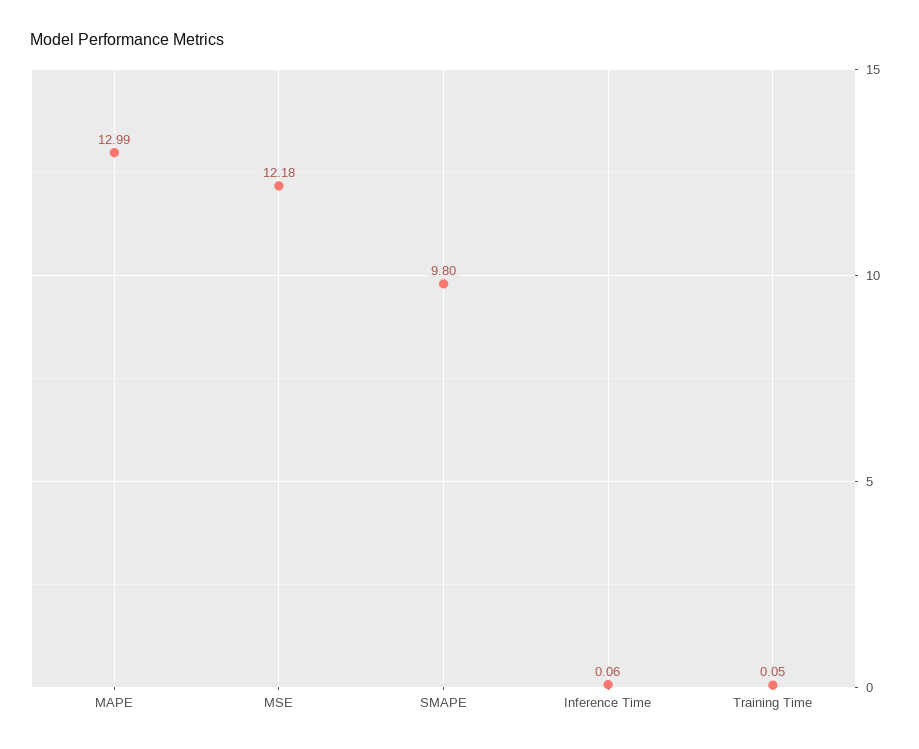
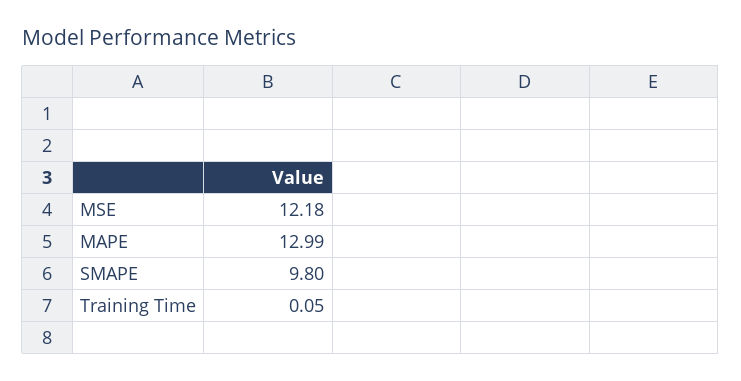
Inference Time: 0.06 -> none

